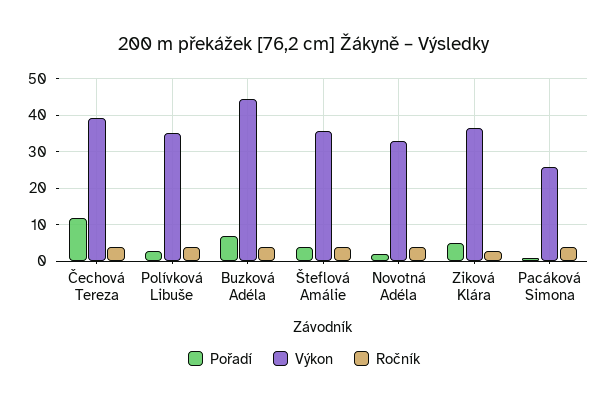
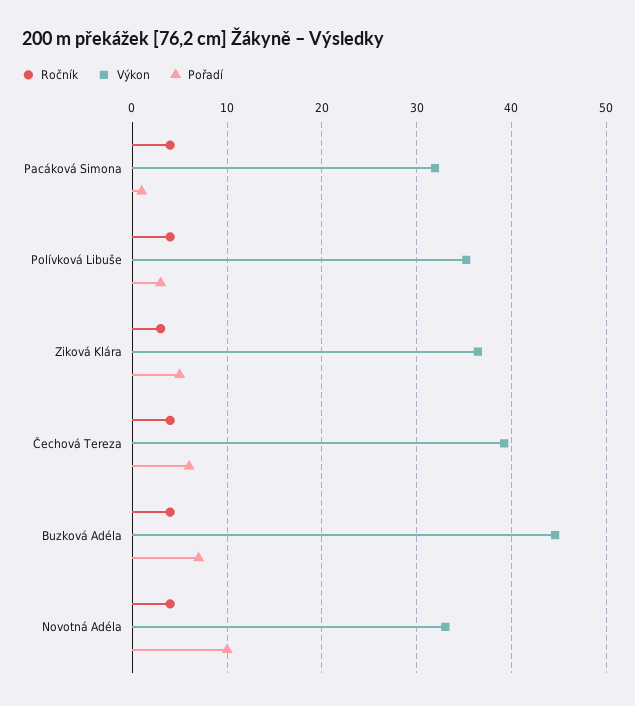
Pořadí, Čechová Tereza: 12 -> 6
Pořadí, Šteflová Amálie: 4 -> none
Výkon, Šteflová Amálie: 36 -> none
Ročník, Šteflová Amálie: 4 -> none
Pořadí, Novotná Adéla: 2 -> 10
Výkon, Pacáková Simona: 26 -> 32

